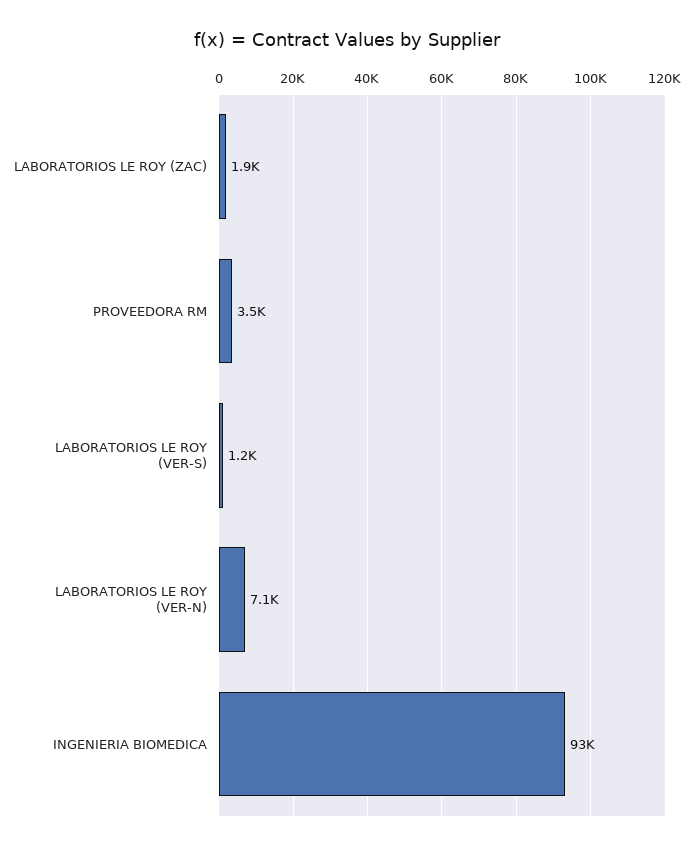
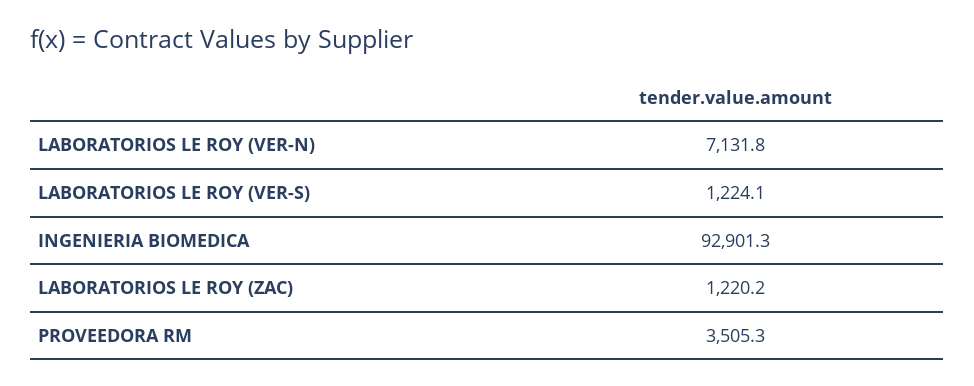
LABORATORIOS LE ROY (ZAC): 1900 -> 1220.2

